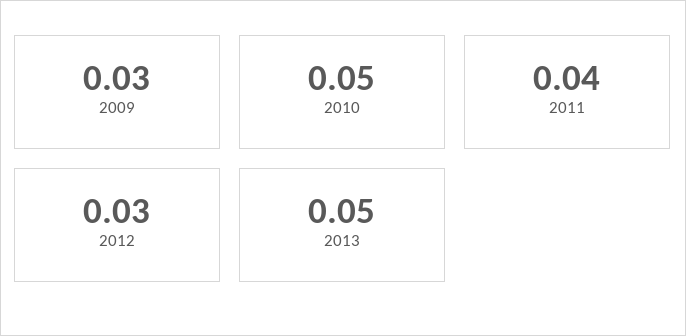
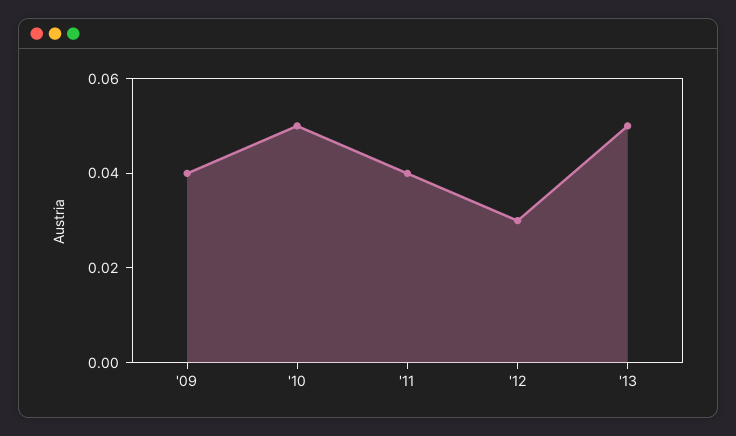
2009: 0.03 -> 0.04

